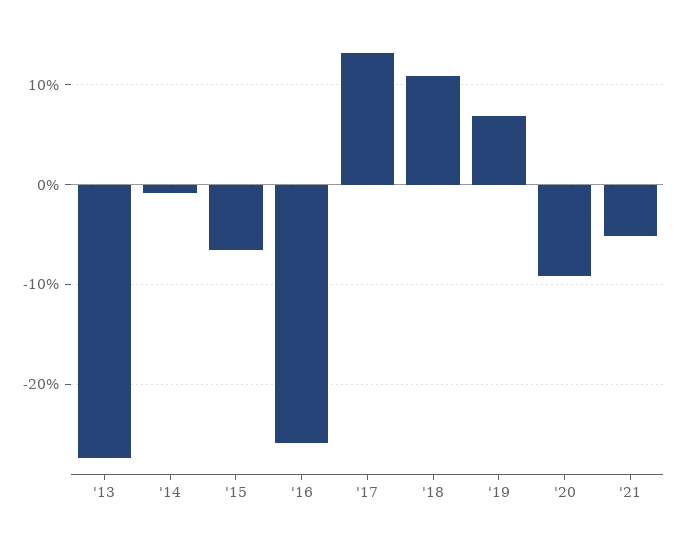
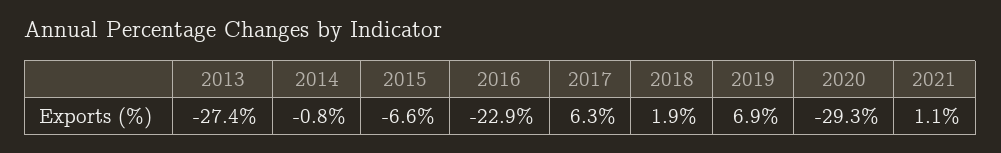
'16: -26 -> -22.9
'17: 13 -> 6.3
'18: 11 -> 1.9
'20: -9 -> -29.3
'21: -5 -> 1.1

